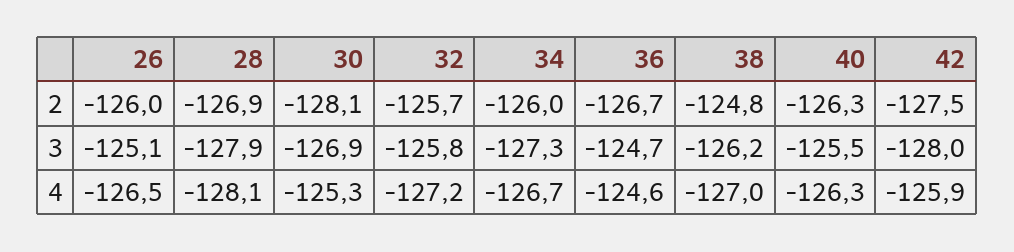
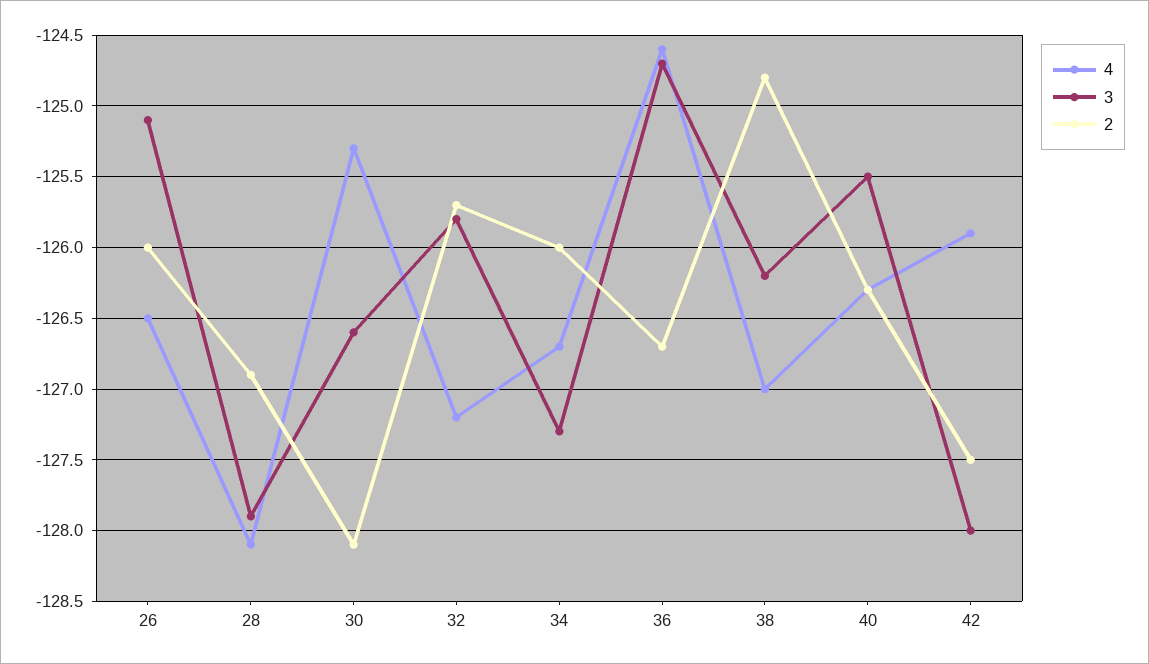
3, 30: -126.9 -> -126.6

